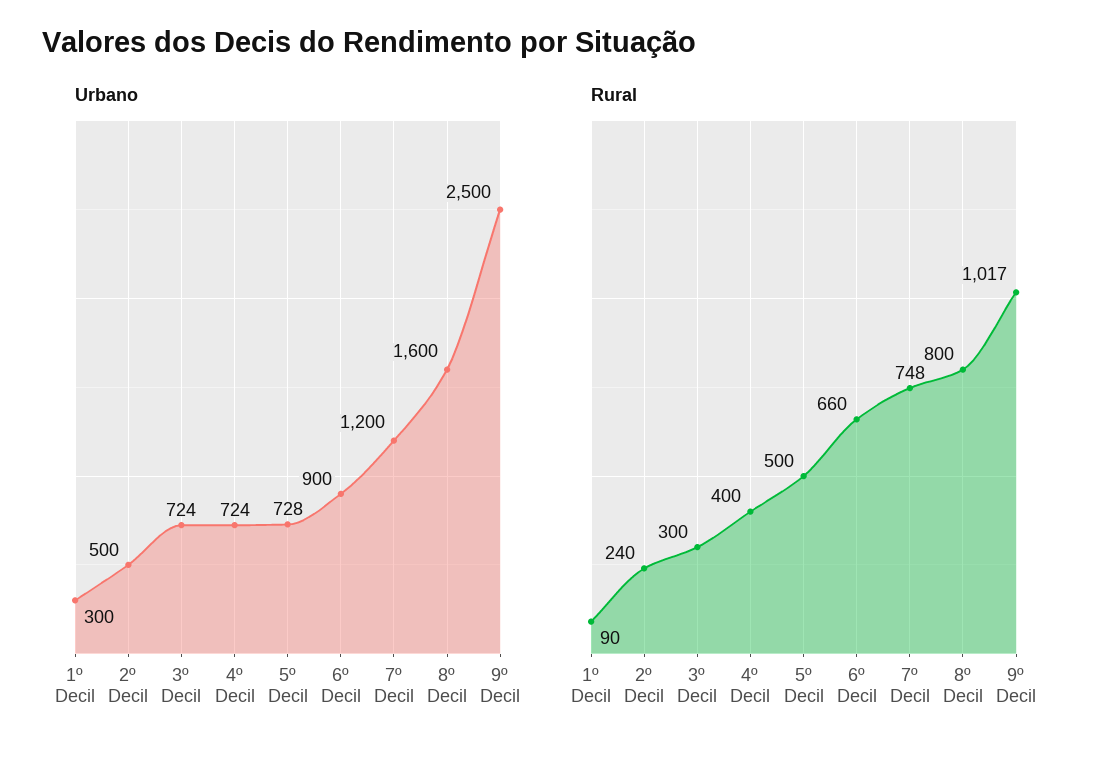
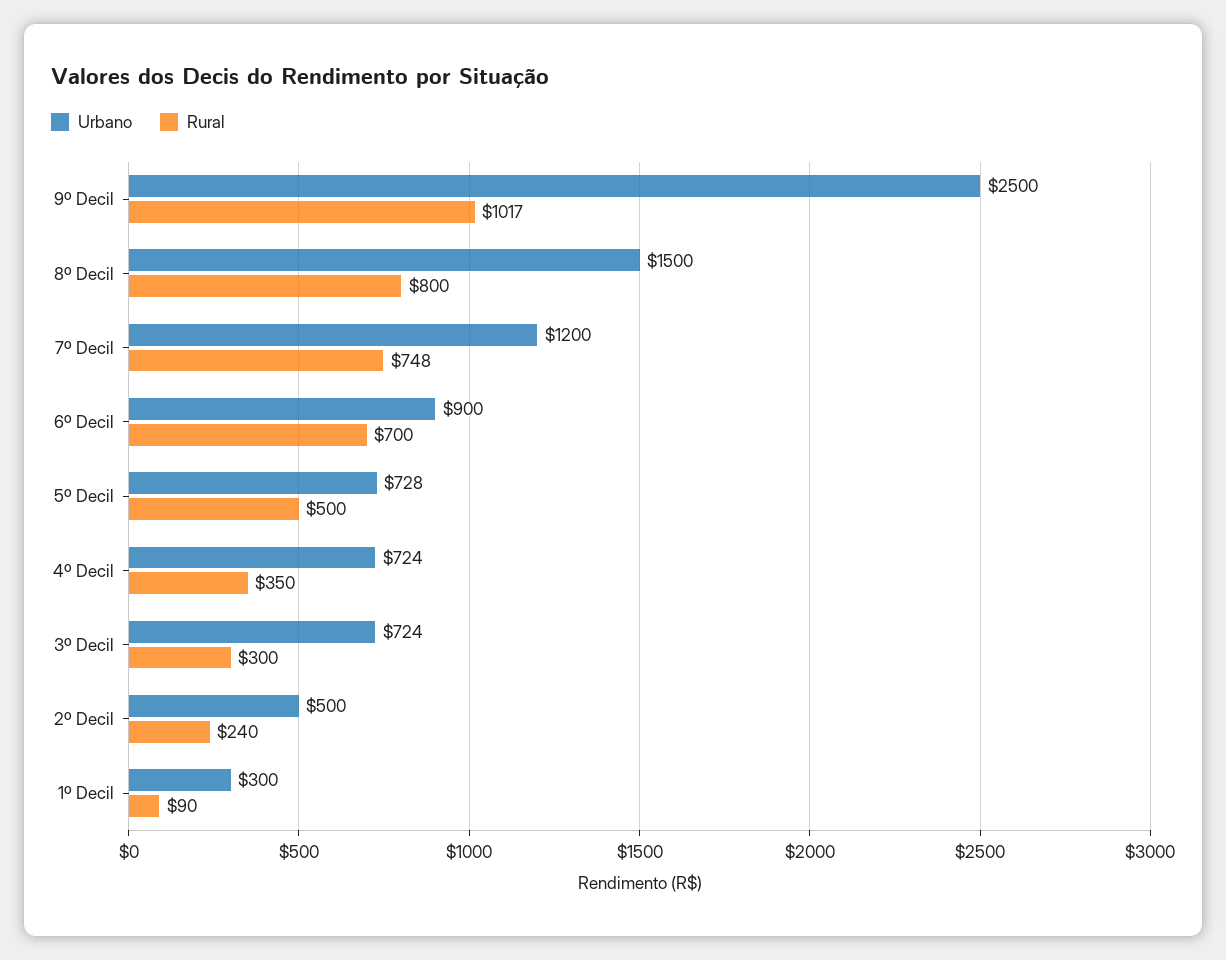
Urbano, 8º Decil: 1600 -> 1500
Rural, 4º Decil: 400 -> 350
Rural, 6º Decil: 660 -> 700

